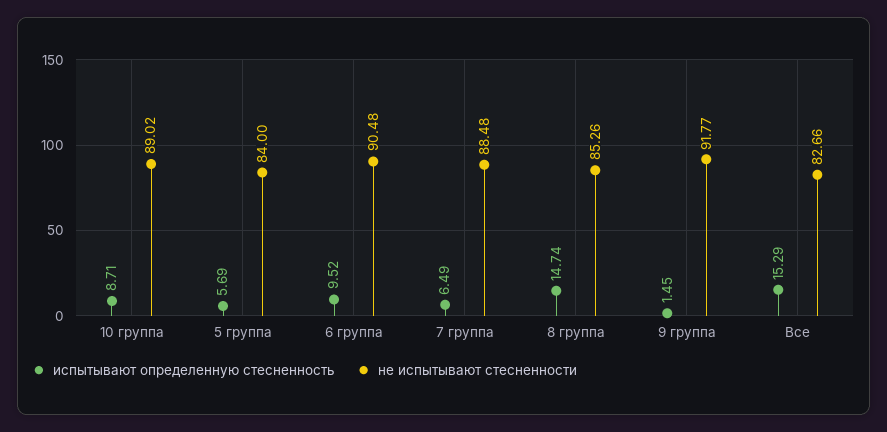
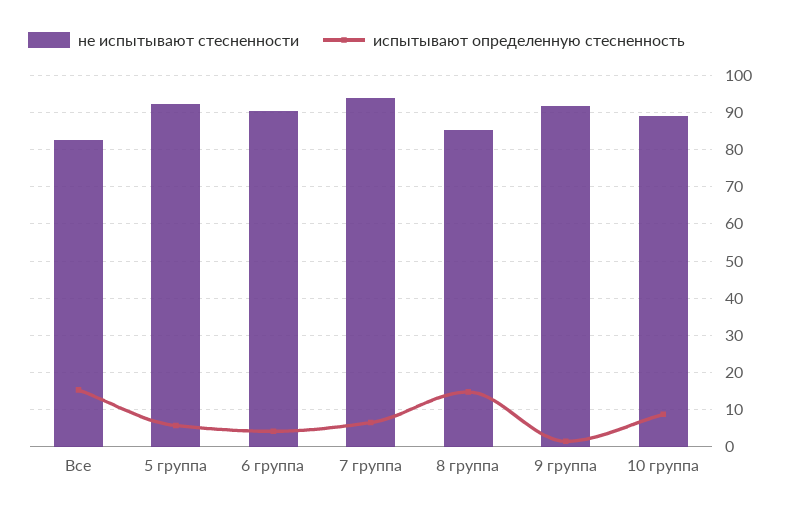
не испытывают стесненности, 5 группа: 84 -> 92
испытывают определенную стесненность, 6 группа: 9.52 -> 4
не испытывают стесненности, 7 группа: 88.48 -> 94

